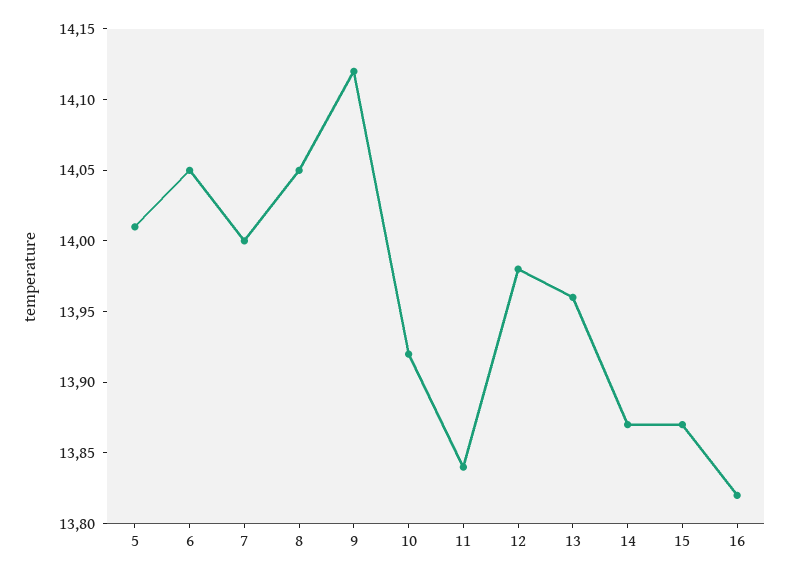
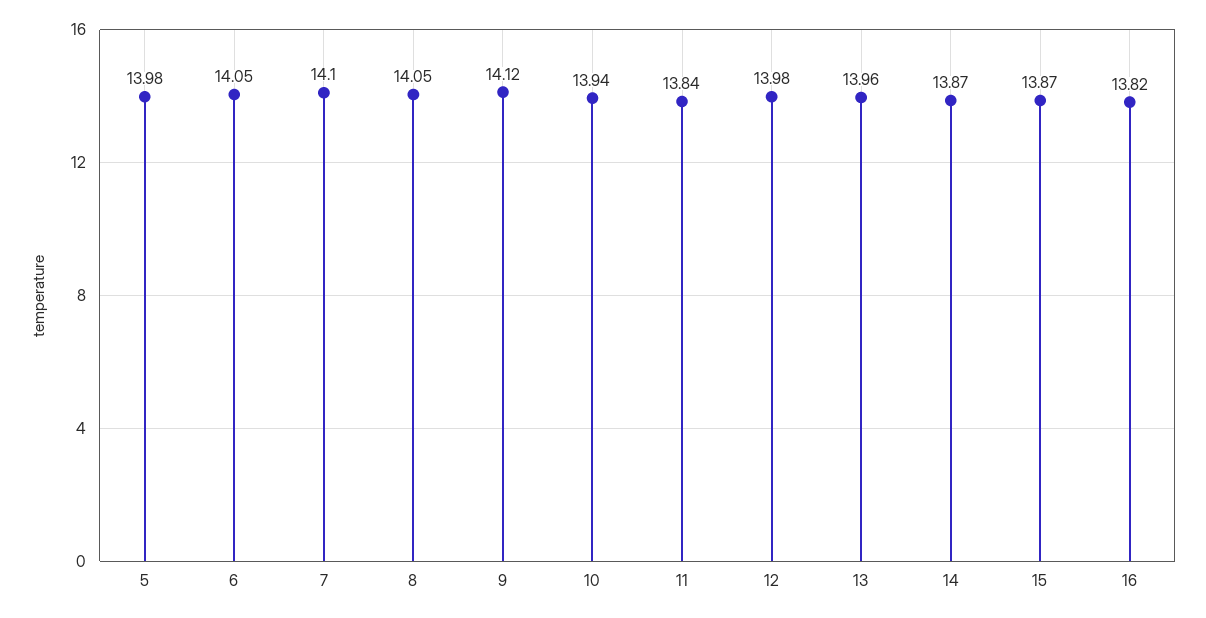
5: 14.01 -> 13.98
7: 14 -> 14.1
10: 13.92 -> 13.94

